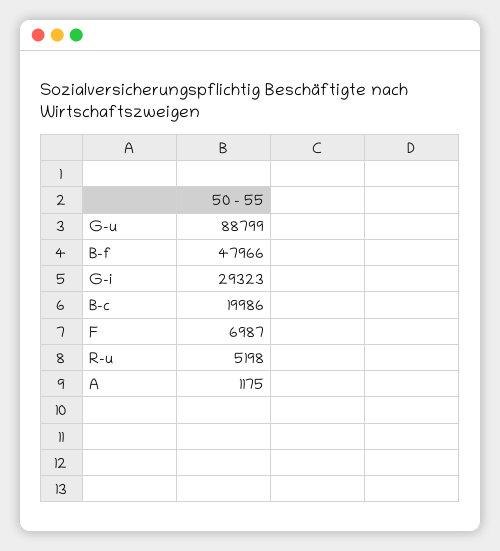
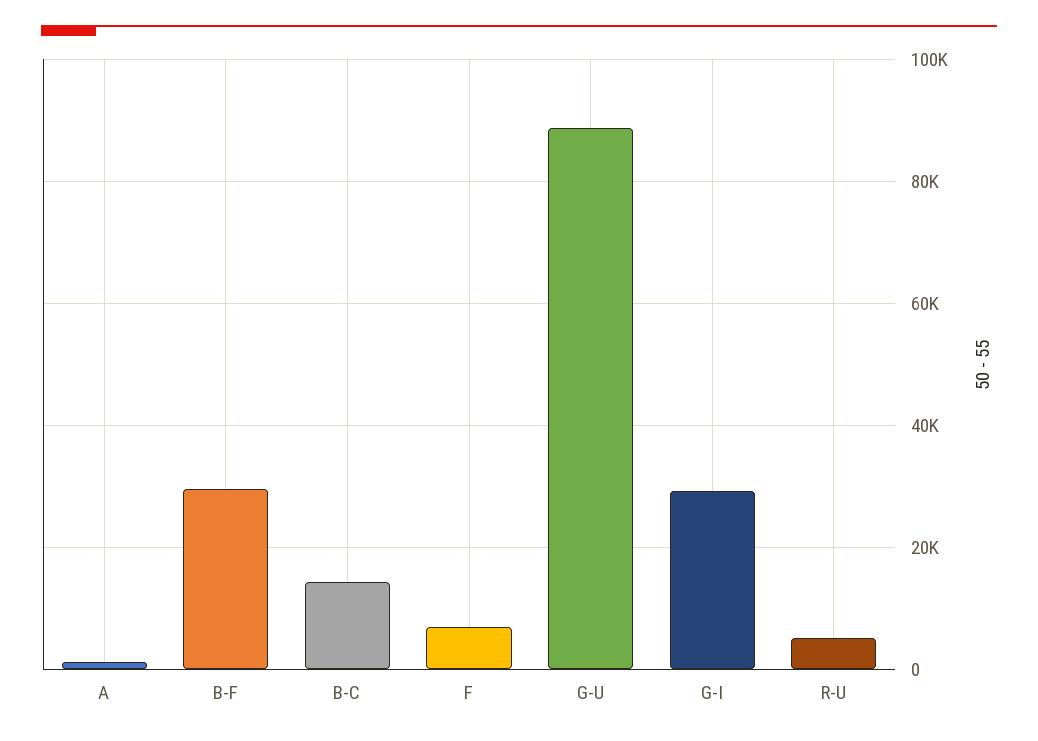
B-f: 47966 -> 30000
B-c: 19986 -> 14000

